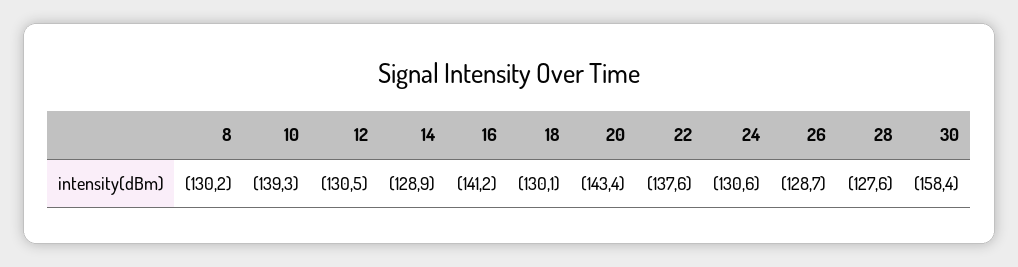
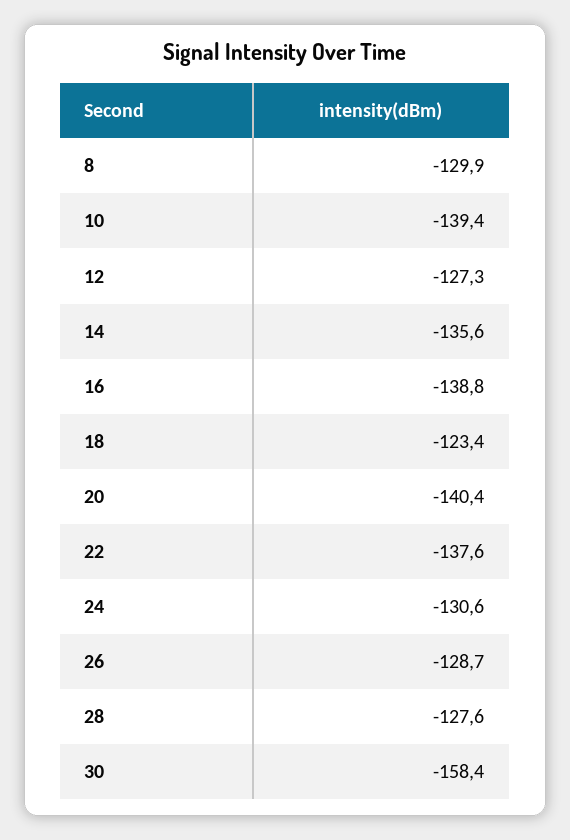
8: -130.2 -> -129.9
10: -139.3 -> -139.4
12: -130.5 -> -127.3
14: -128.9 -> -135.6
16: -141.2 -> -138.8
18: -130.1 -> -123.4
20: -143.4 -> -140.4

